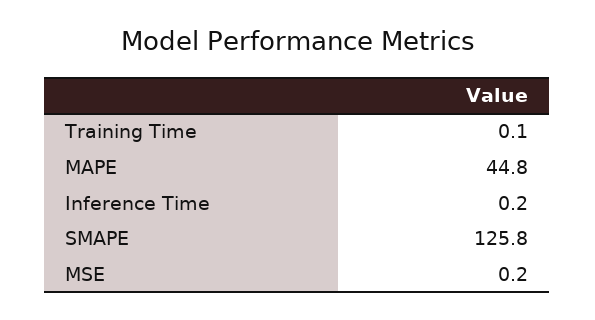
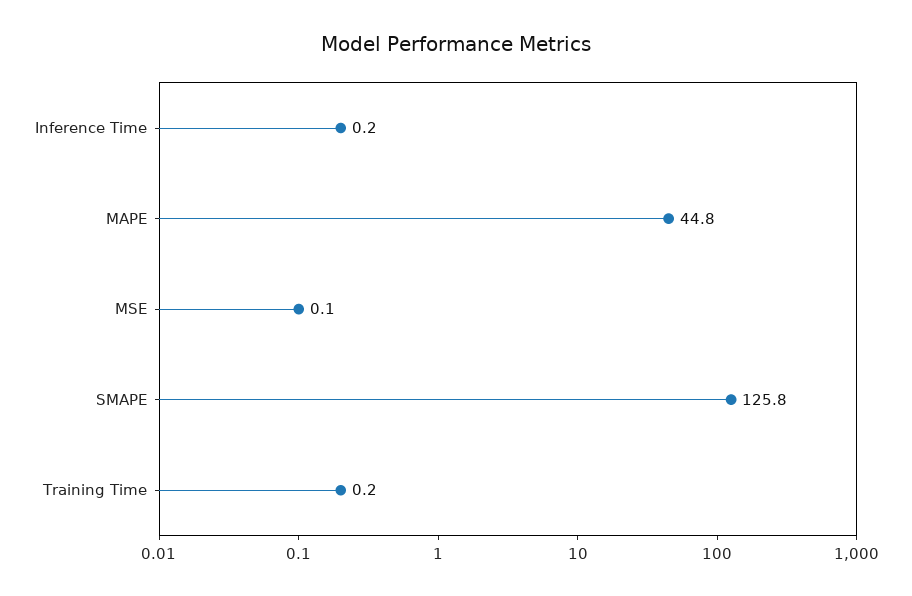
Training Time: 0.1 -> 0.2
MSE: 0.2 -> 0.1

